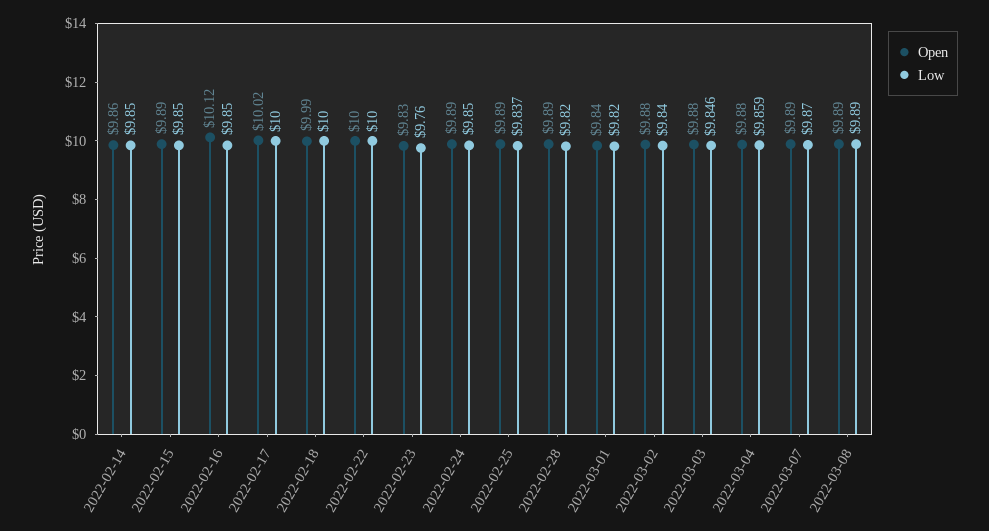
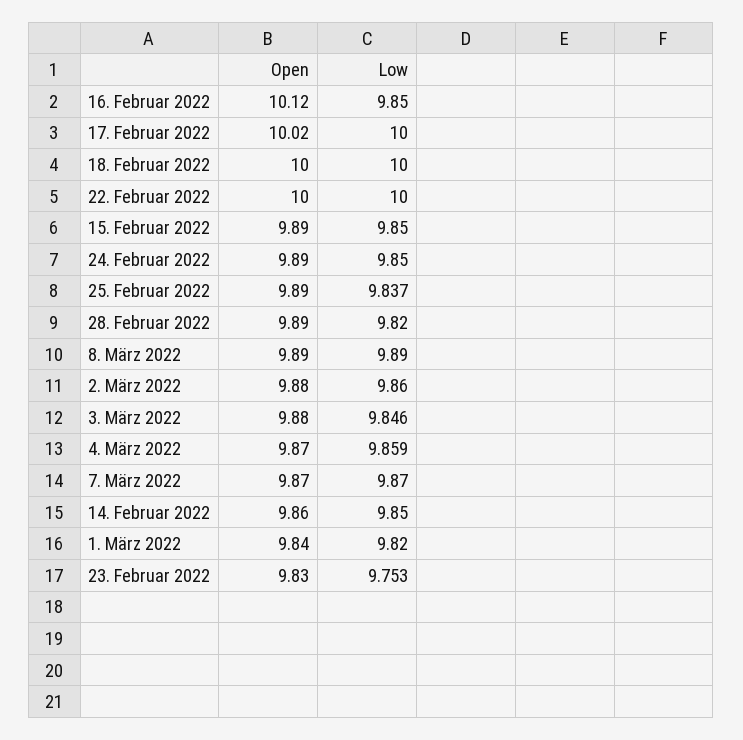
Open, 2022-02-18: 9.99 -> 10
Low, 2022-02-23: 9.76 -> 9.753
Low, 2022-03-02: 9.84 -> 9.86
Open, 2022-03-04: 9.88 -> 9.87
Open, 2022-03-07: 9.89 -> 9.87

